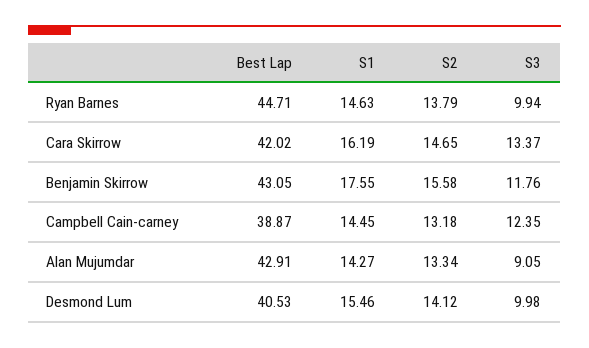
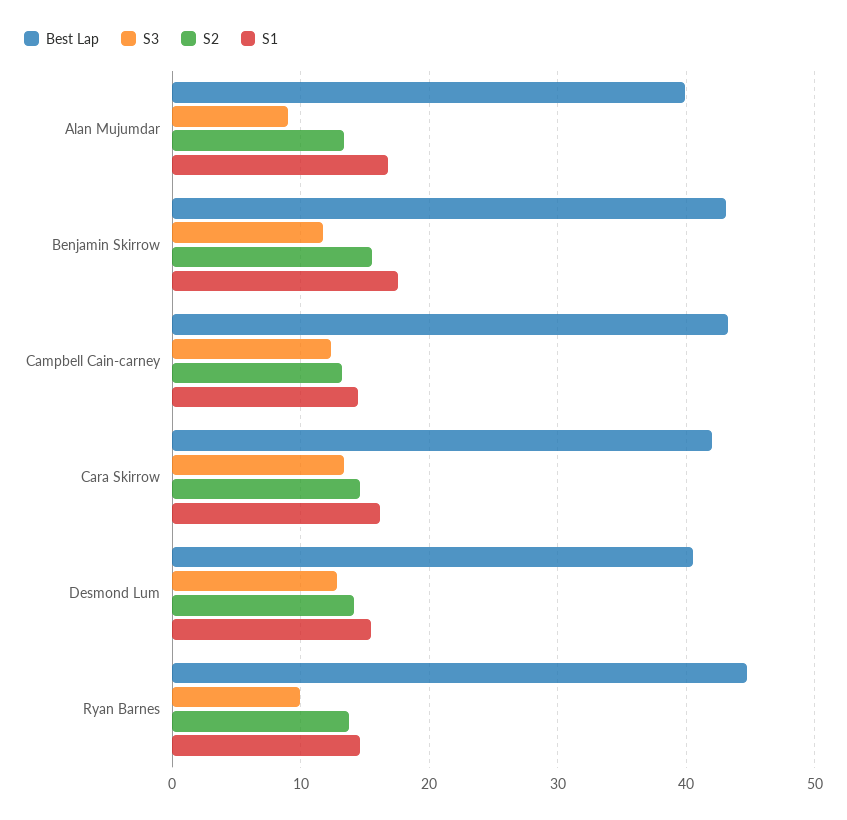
Best Lap, Campbell Cain-carney: 38.87 -> 43
Best Lap, Alan Mujumdar: 42.91 -> 40
S1, Alan Mujumdar: 14.27 -> 17
S3, Desmond Lum: 9.98 -> 13

